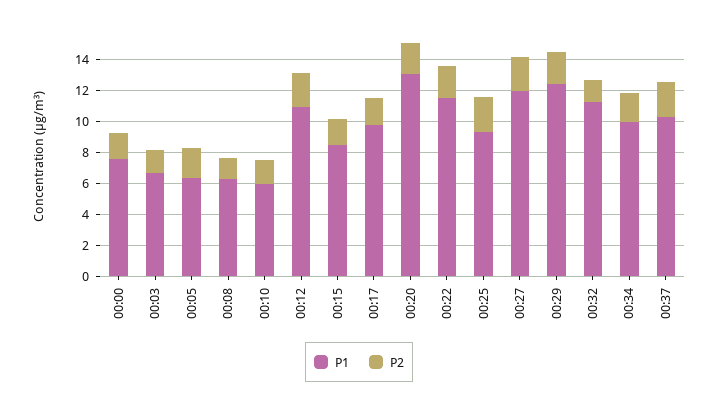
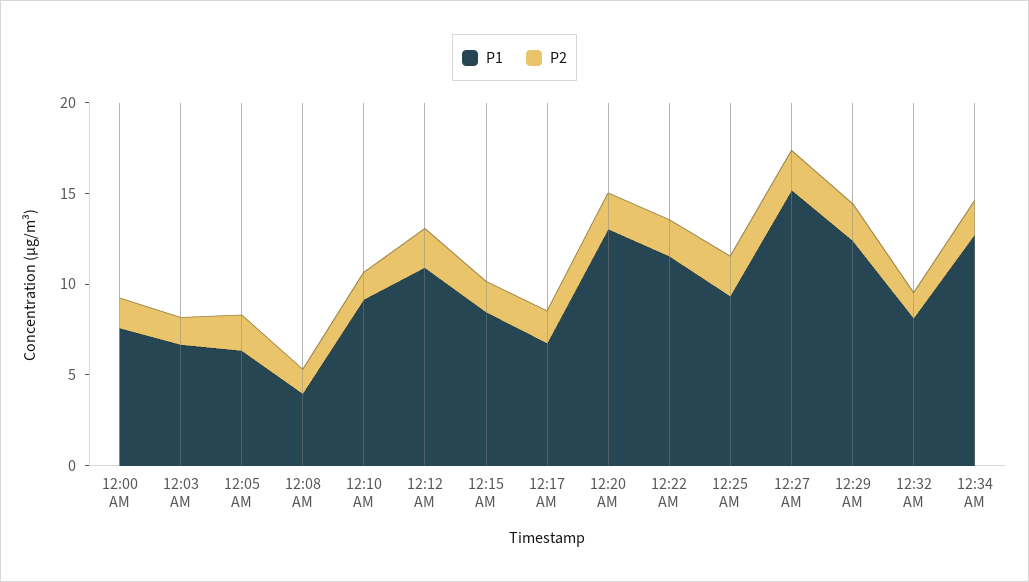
P1, 00:08: 6 -> 4
P1, 00:10: 6 -> 9
P1, 00:17: 10 -> 7
P1, 00:27: 12 -> 15
P1, 00:32: 11 -> 8
P1, 00:34: 10 -> 13
P1, 00:37: 10 -> none
P2, 00:37: 2 -> none

